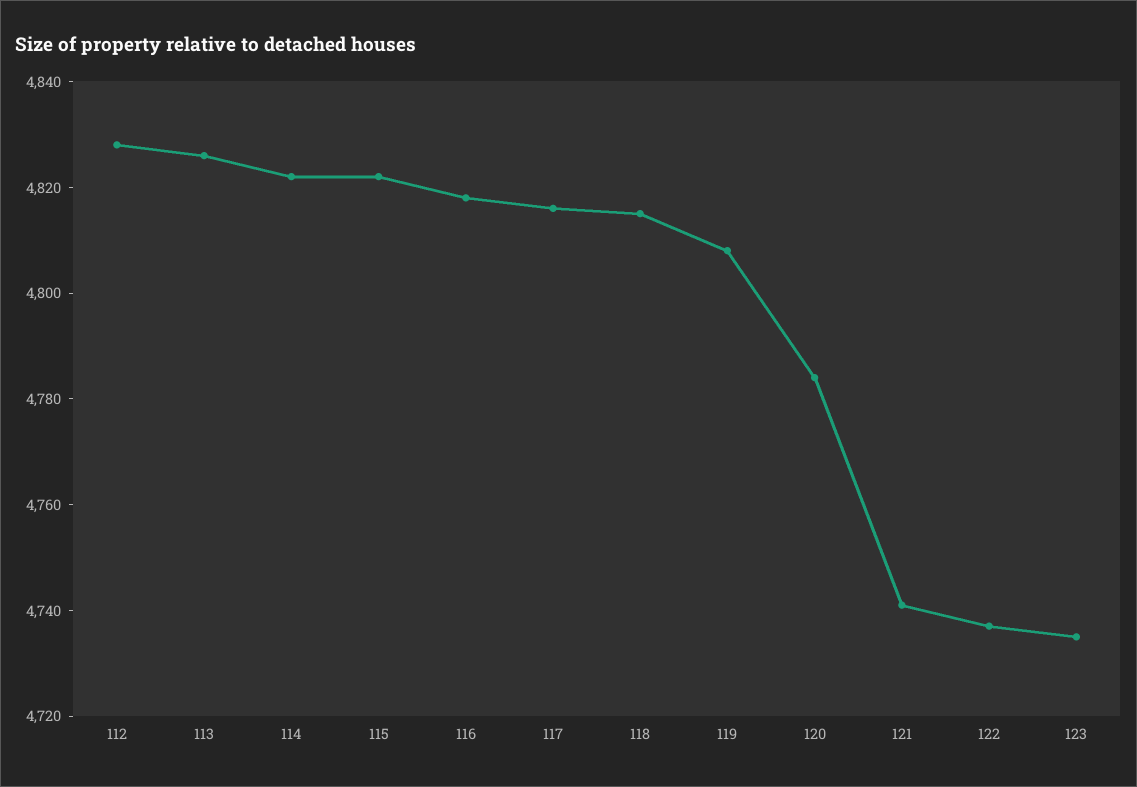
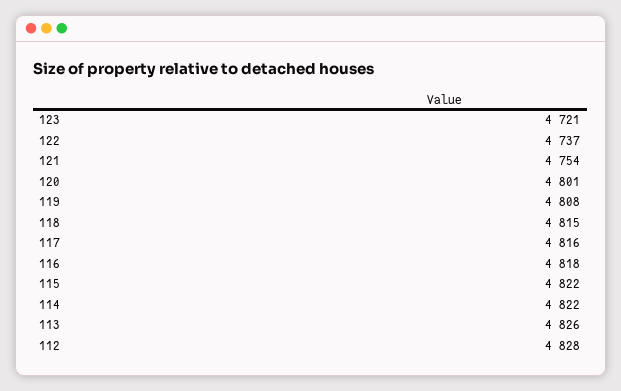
120: 4785 -> 4801
121: 4740 -> 4754
123: 4735 -> 4721

